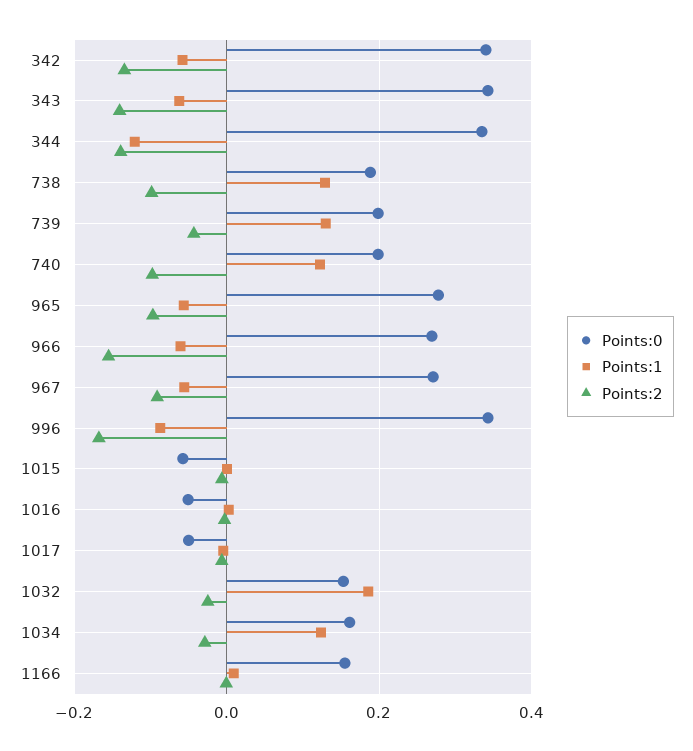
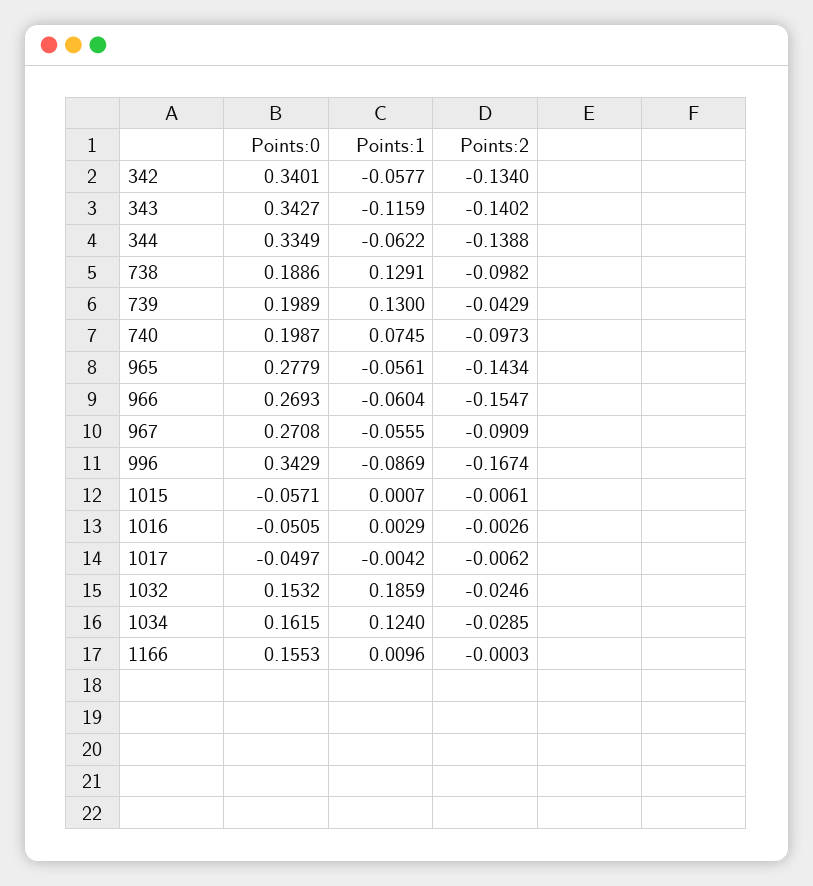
Points:1, 343: -0.06 -> -0.1159
Points:1, 344: -0.12 -> -0.0622
Points:1, 740: 0.12 -> 0.0745
Points:2, 965: -0.1 -> -0.1434

